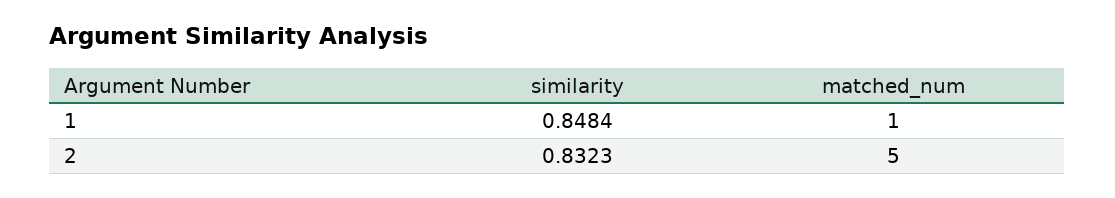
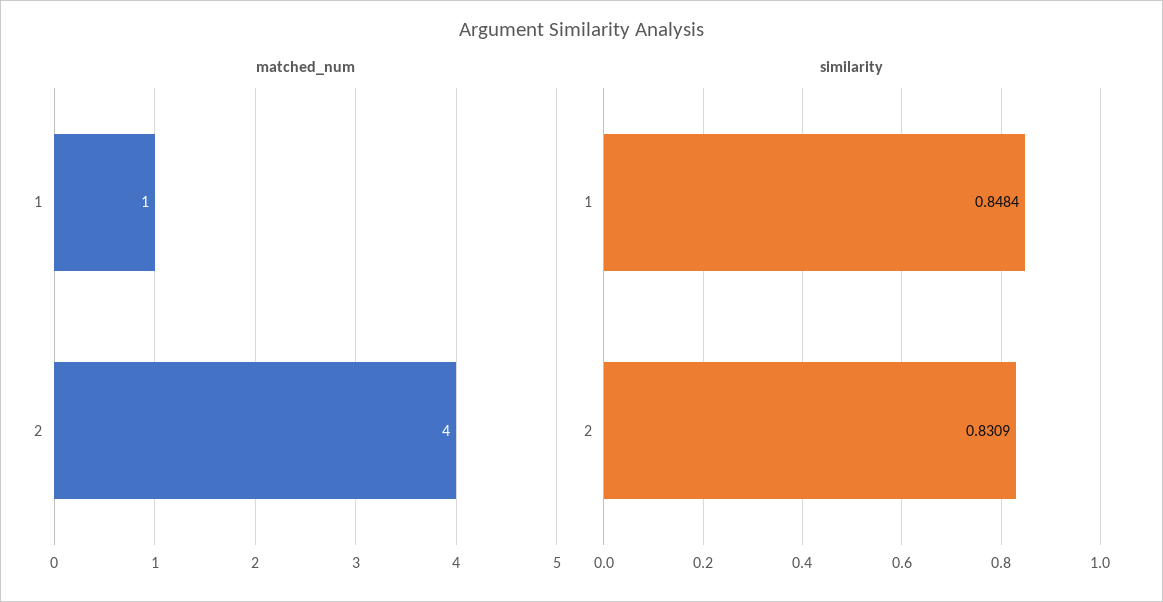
similarity, 2: 0.8323 -> 0.8309
matched_num, 2: 5 -> 4

